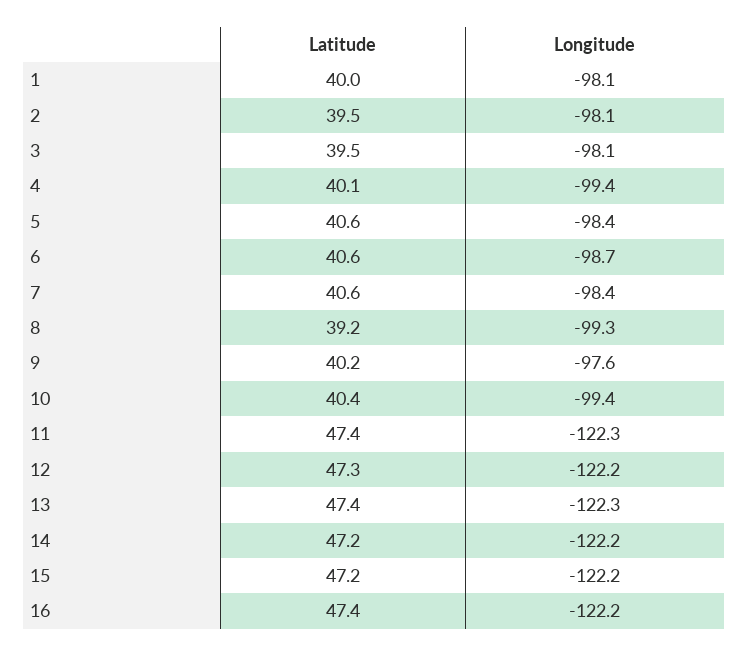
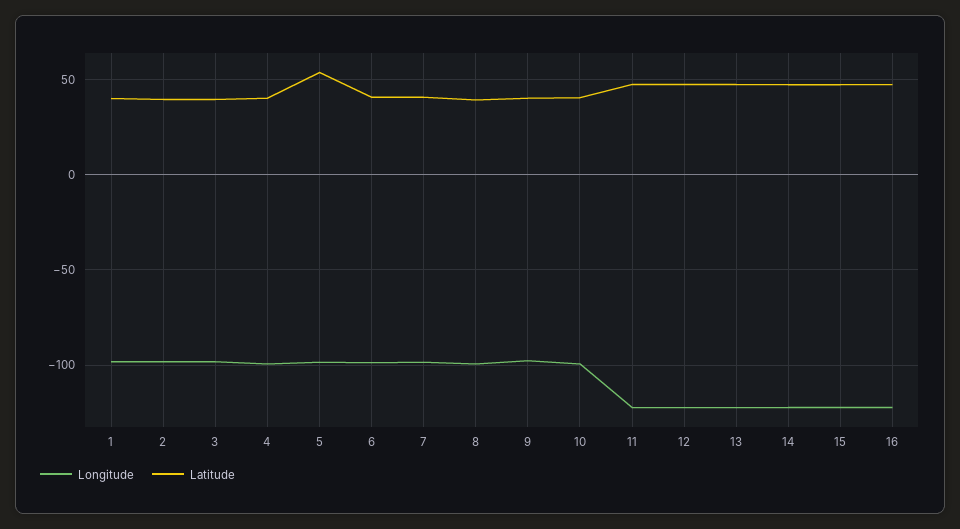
Latitude, 5: 40.6 -> 55

